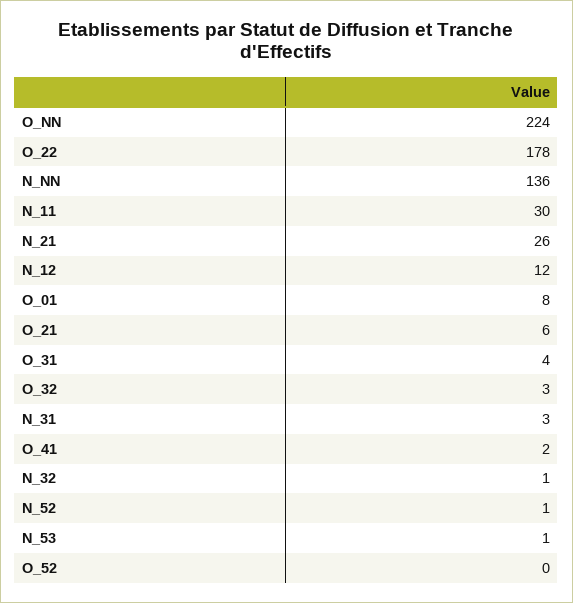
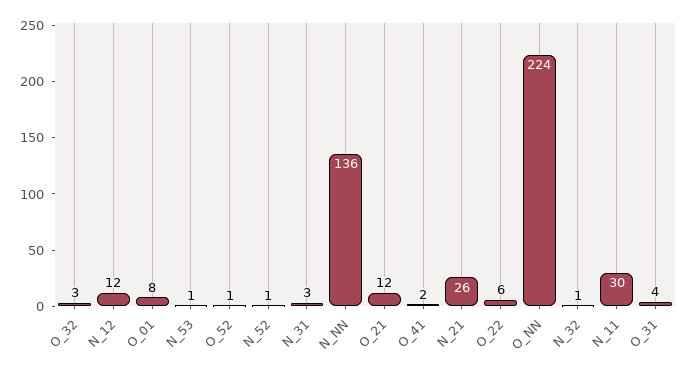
O_22: 178 -> 6
O_21: 6 -> 12
O_52: 0 -> 1

